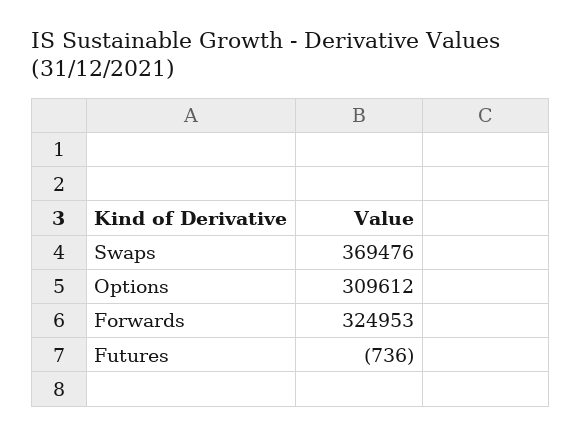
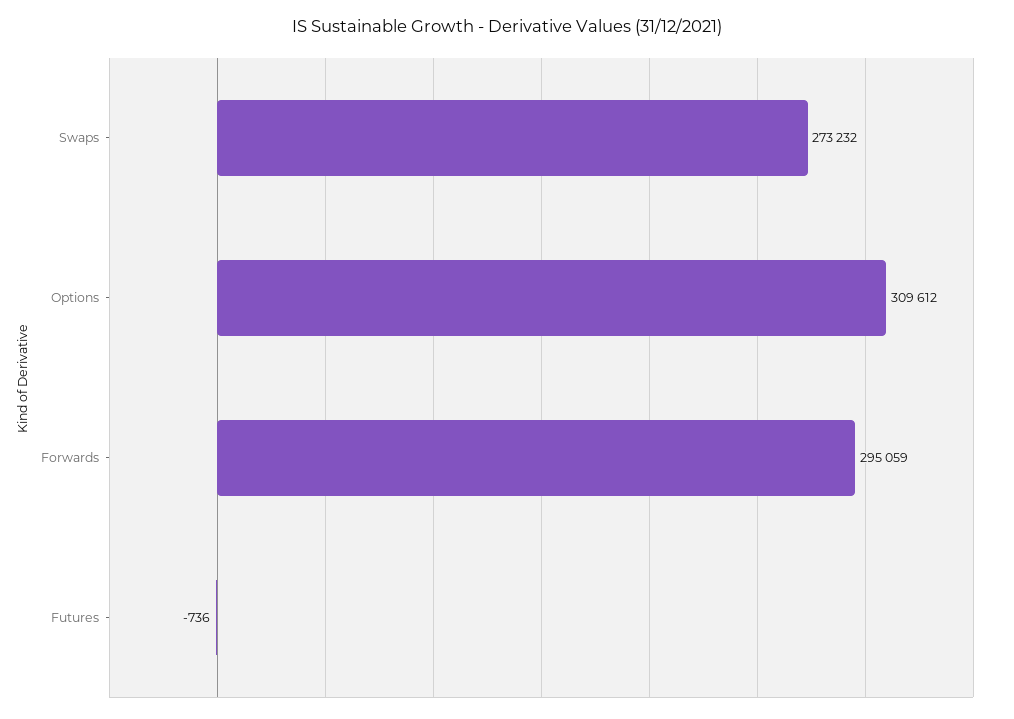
Swaps: 369476 -> 273232
Forwards: 324953 -> 295059

